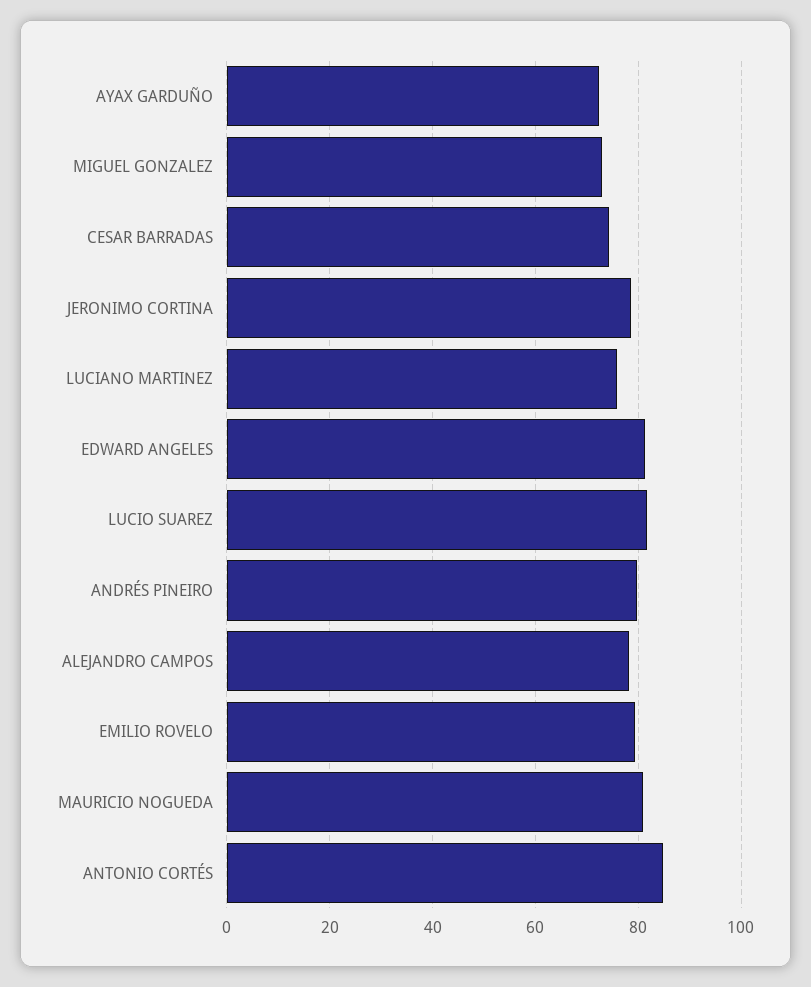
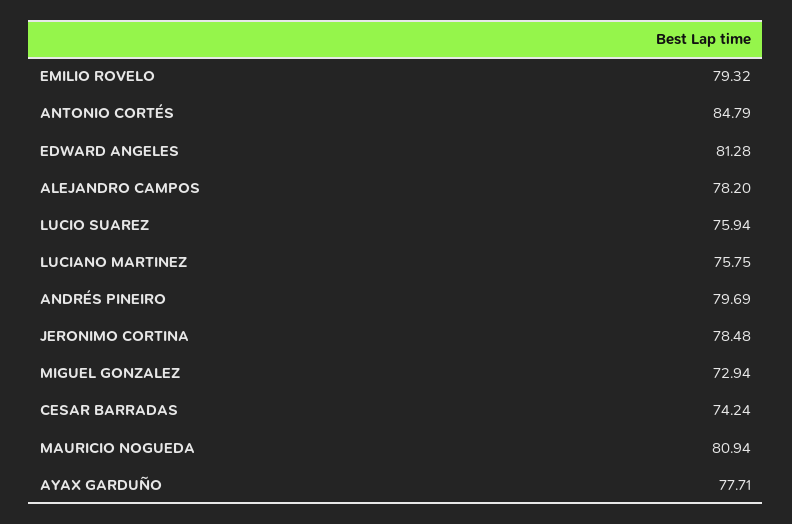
AYAX GARDUÑO: 72 -> 77.71
LUCIO SUAREZ: 82 -> 75.94

